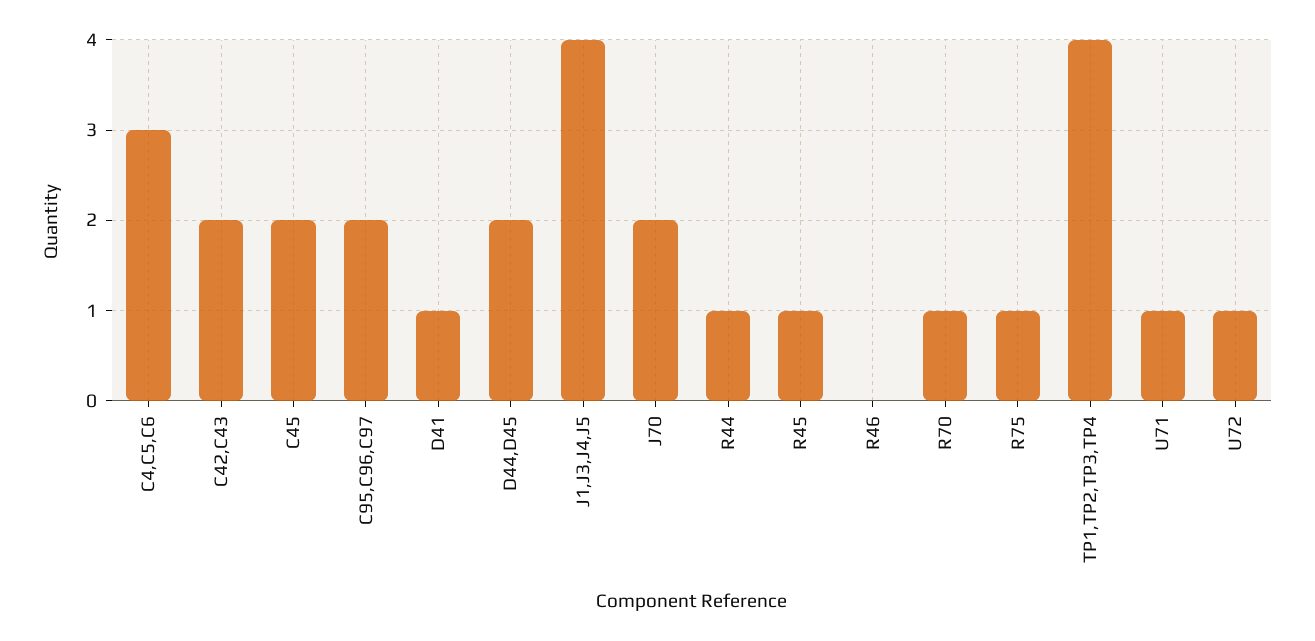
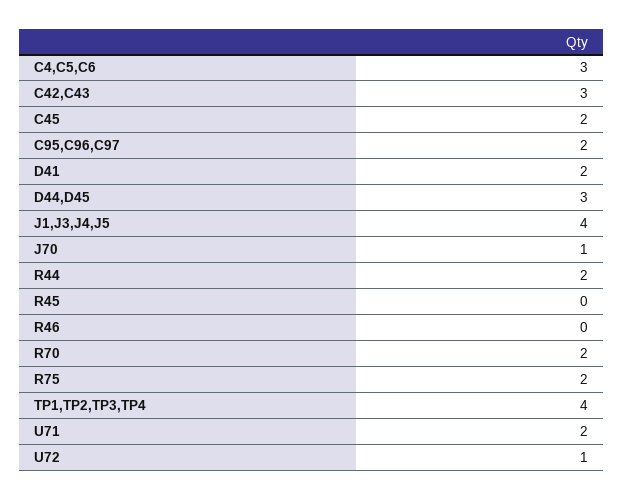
C42,C43: 2 -> 3
D41: 1 -> 2
D44,D45: 2 -> 3
J70: 2 -> 1
R44: 1 -> 2
R45: 1 -> 0
R70: 1 -> 2
R75: 1 -> 2
U71: 1 -> 2

